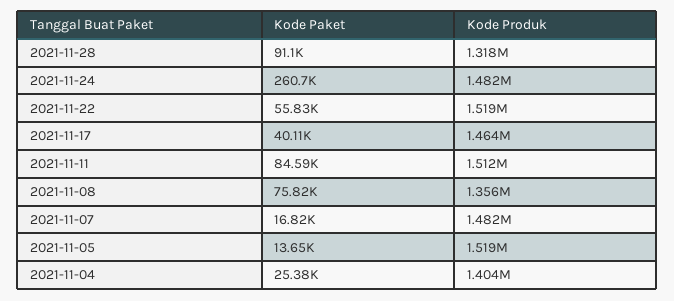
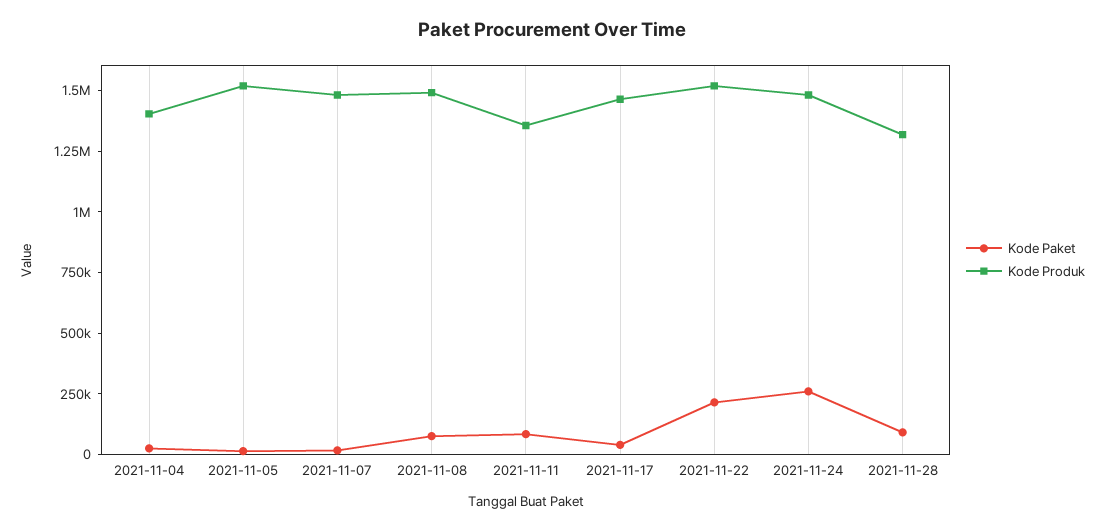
Kode Paket, 2021-11-22: 55830 -> 200000
Kode Produk, 2021-11-11: 1512000 -> 1350000
Kode Produk, 2021-11-08: 1356000 -> 1500000

